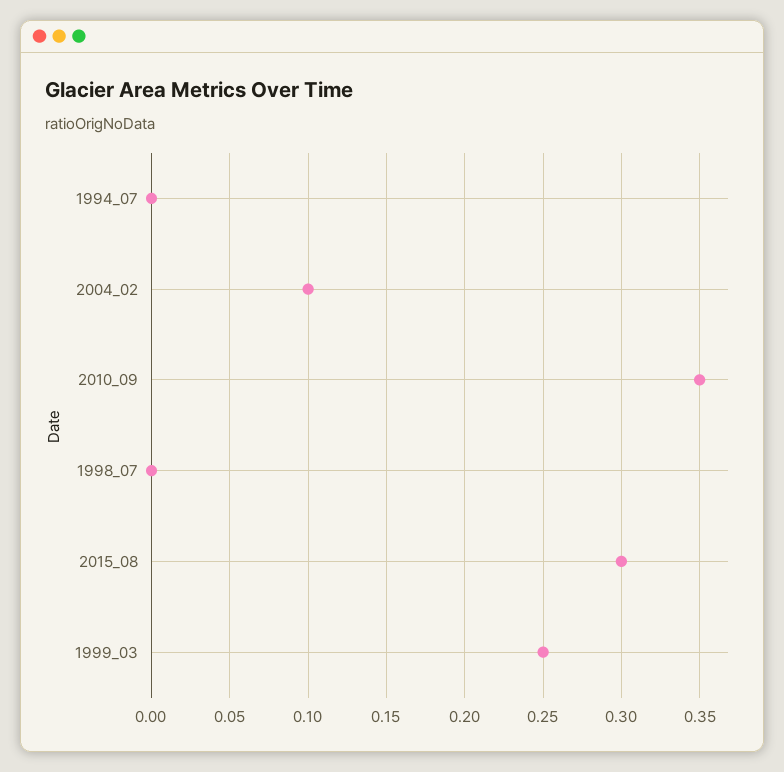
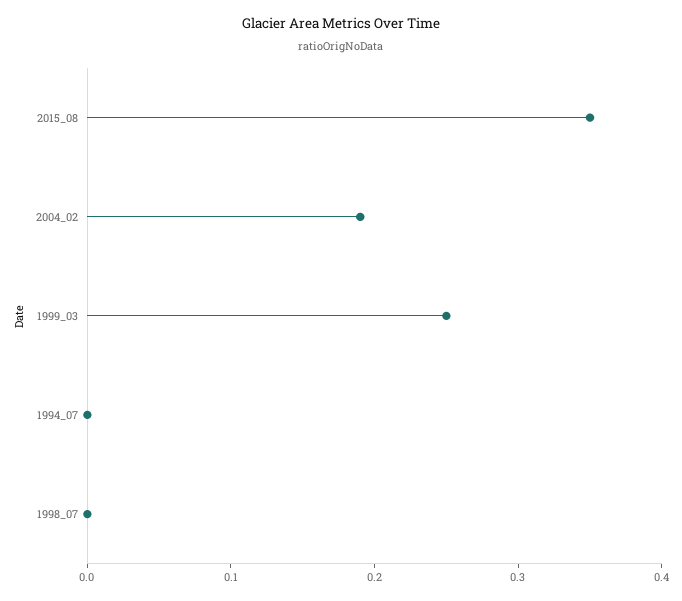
2004_02: 0.1 -> 0.19
2010_09: 0.35 -> none
2015_08: 0.3 -> 0.35

